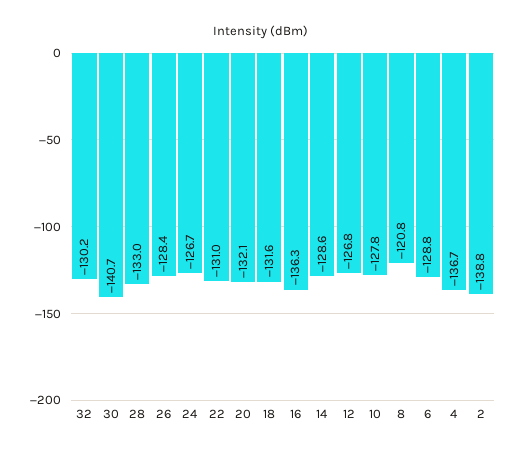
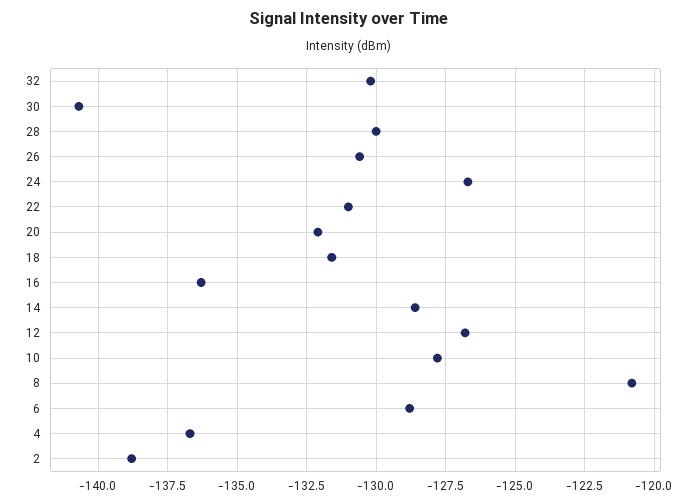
28: -133 -> -130
26: -128.4 -> -130.5

